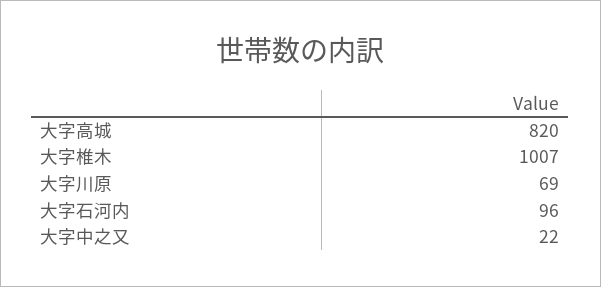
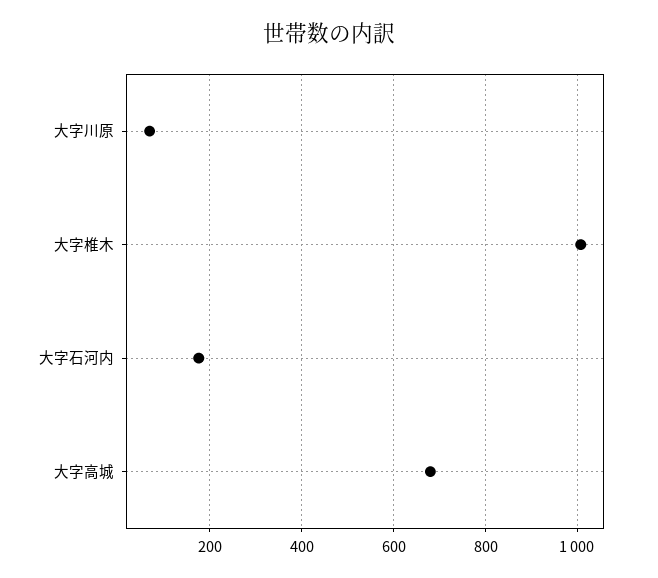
大字高城: 820 -> 680
大字石河内: 96 -> 180
大字中之又: 22 -> none

